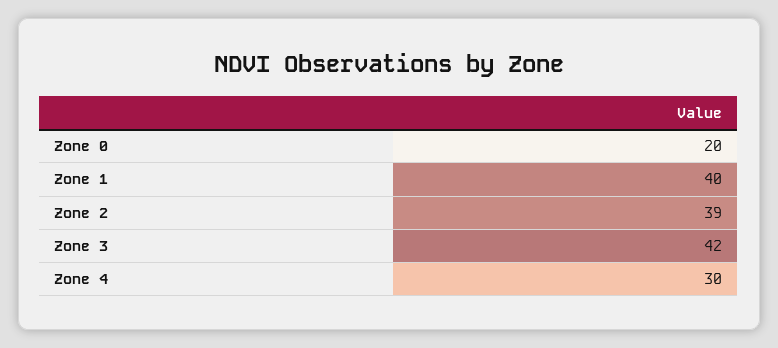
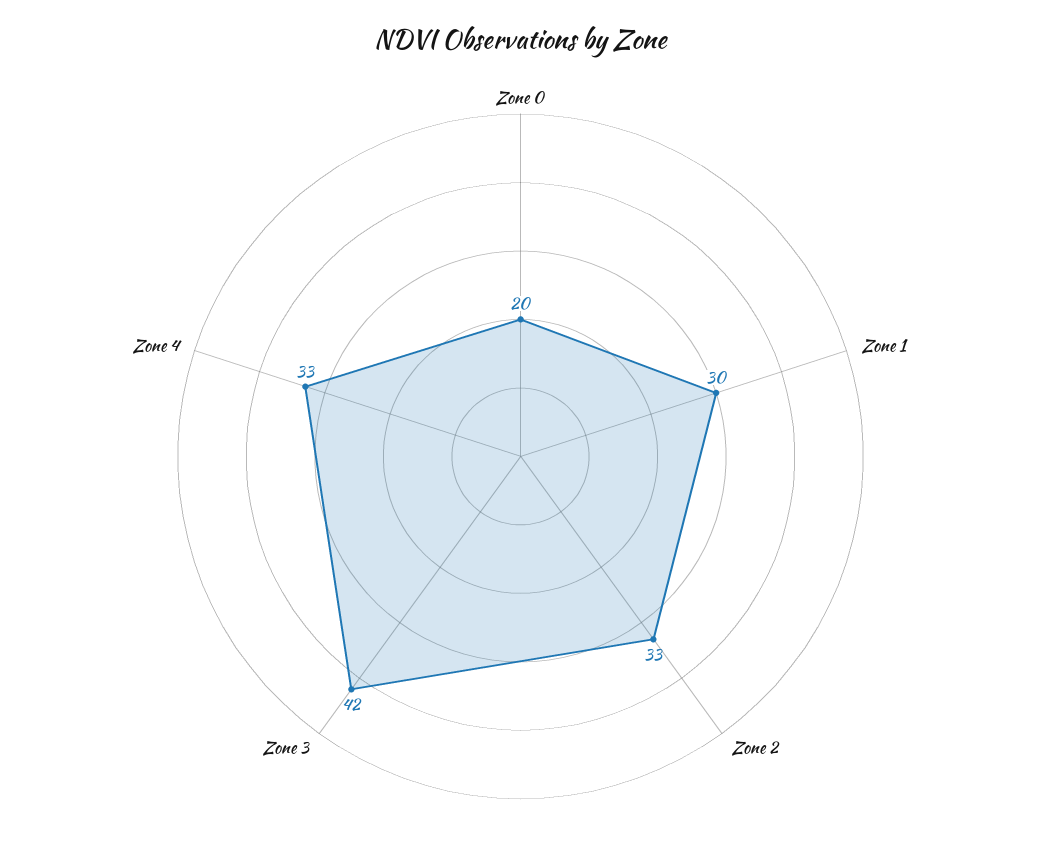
Zone 1: 40 -> 30
Zone 2: 39 -> 33
Zone 4: 30 -> 33

